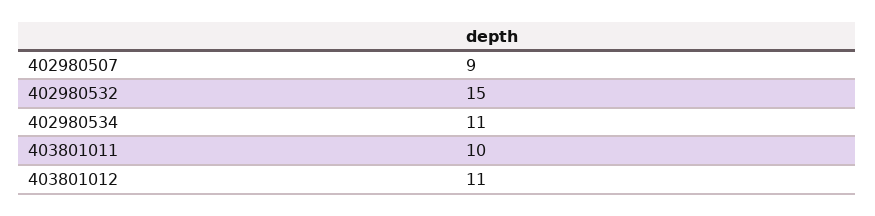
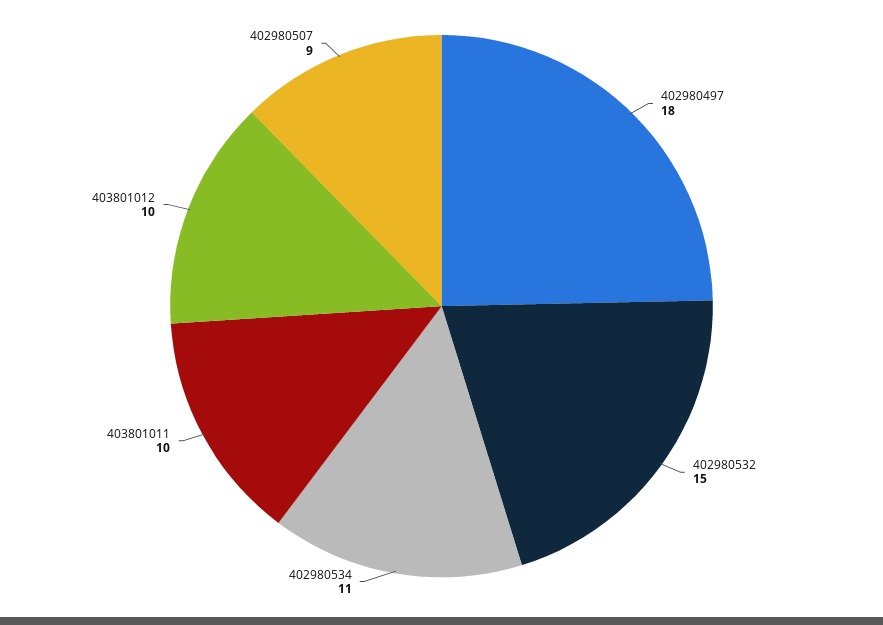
403801012: 11 -> 10
402980497: none -> 18

